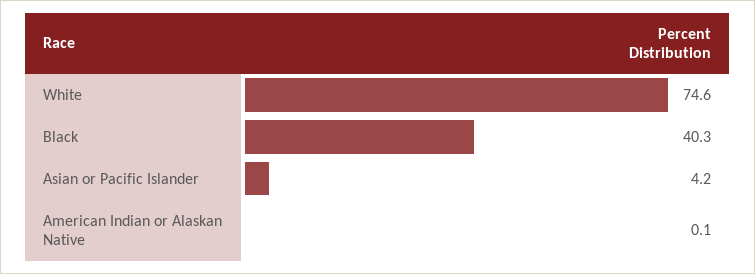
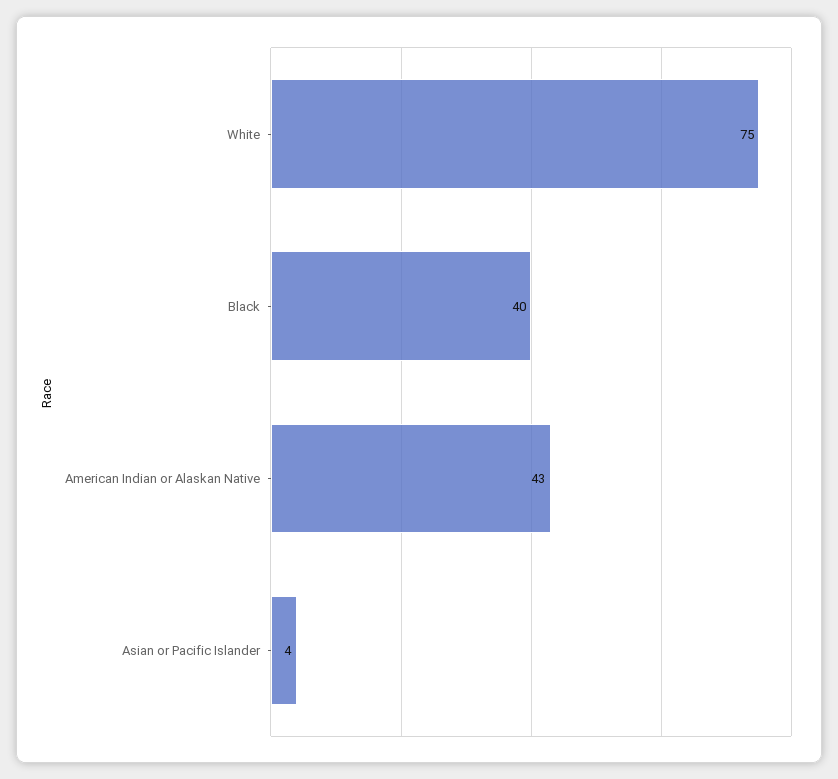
American Indian or Alaskan Native: 0.1 -> 43

